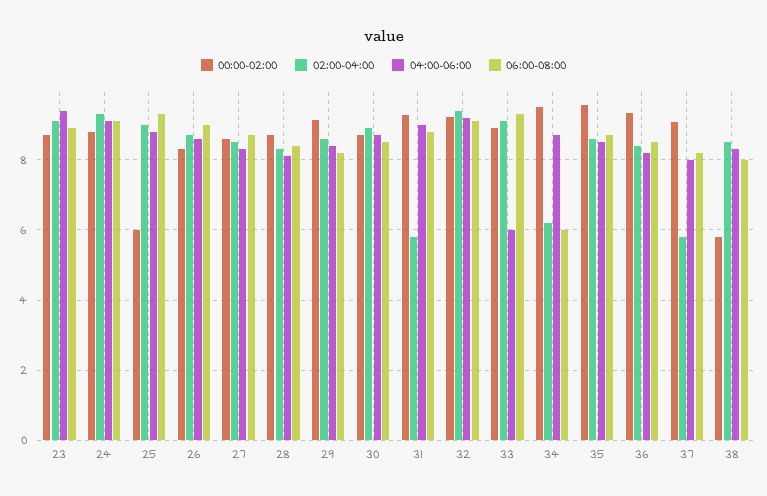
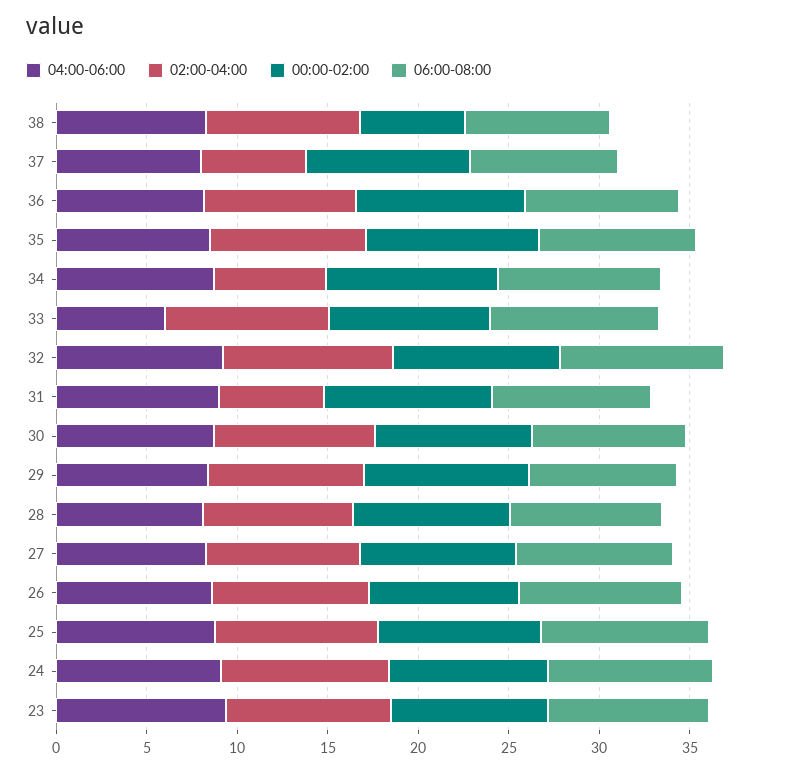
00:00-02:00, 25: 6 -> 9
06:00-08:00, 34: 6 -> 9

